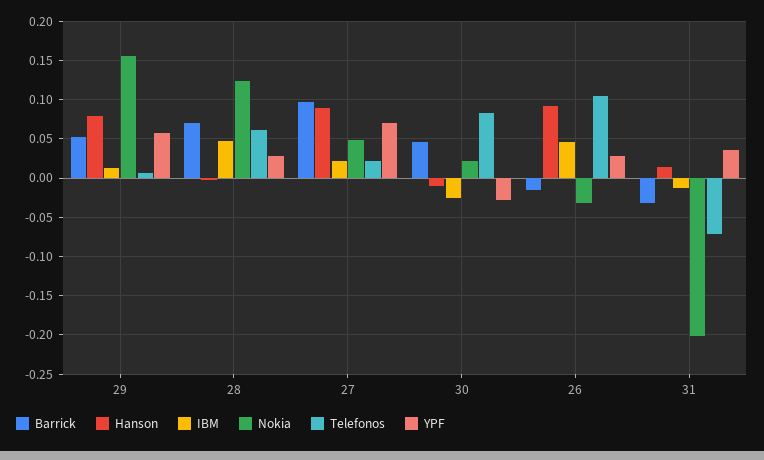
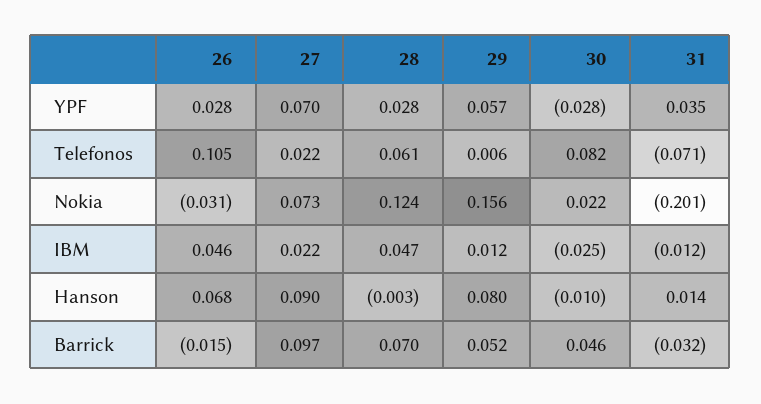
Nokia, 27: 0.05 -> 0.073
Hanson, 26: 0.09 -> 0.068

